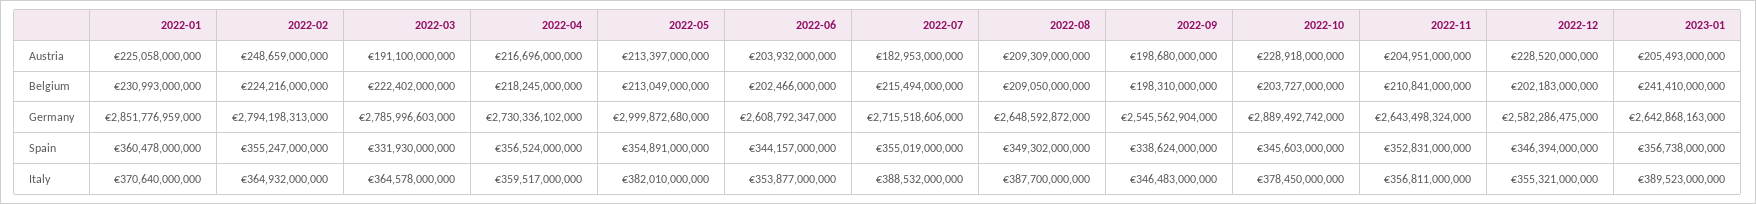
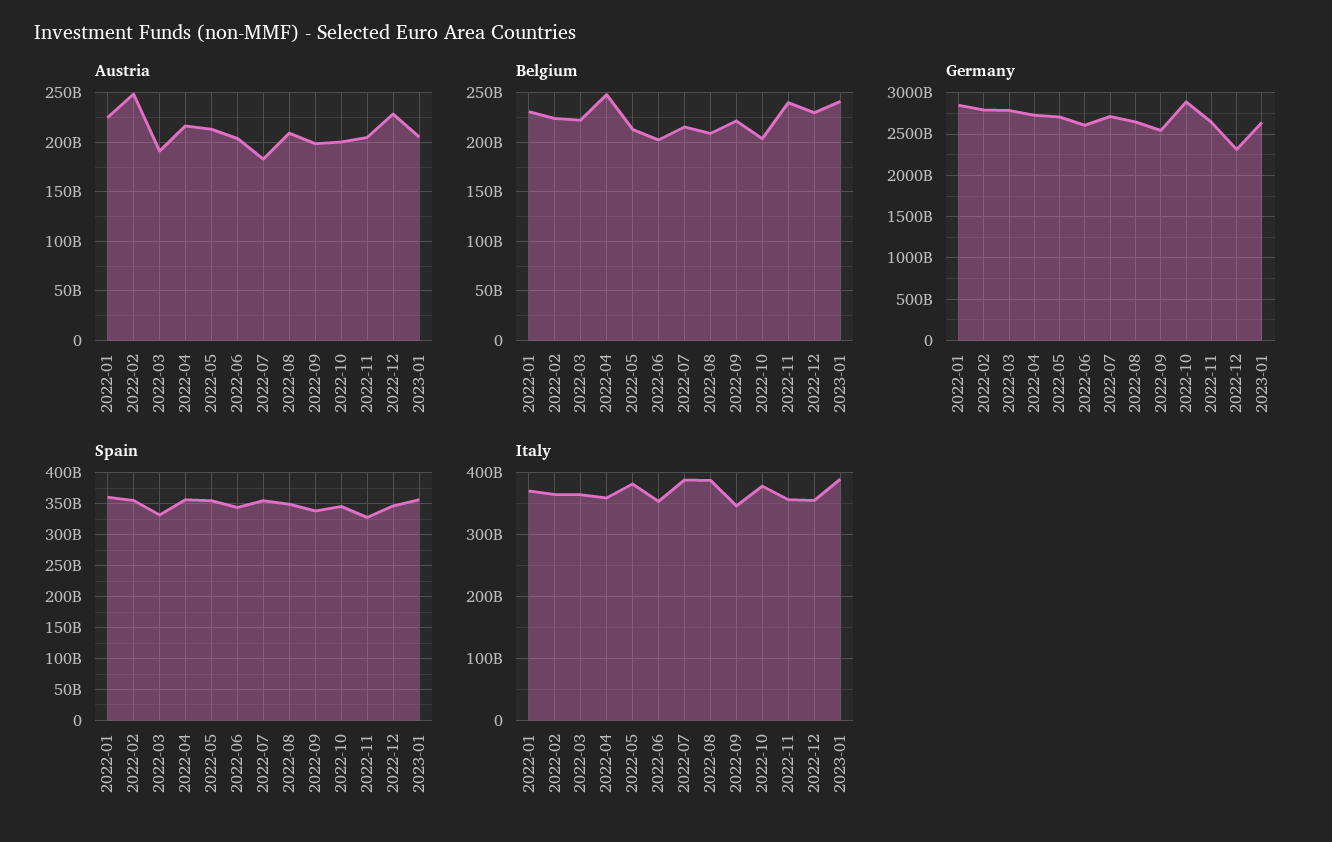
Austria, 2022-10: 228918000000 -> 200000000000
Belgium, 2022-04: 218245000000 -> 250000000000
Belgium, 2022-09: 198310000000 -> 220000000000
Belgium, 2022-11: 210841000000 -> 240000000000
Belgium, 2022-12: 202183000000 -> 230000000000
Germany, 2022-05: 2999872680000 -> 2700000000000
Germany, 2022-12: 2582286475000 -> 2300000000000
Spain, 2022-11: 352831000000 -> 330000000000

